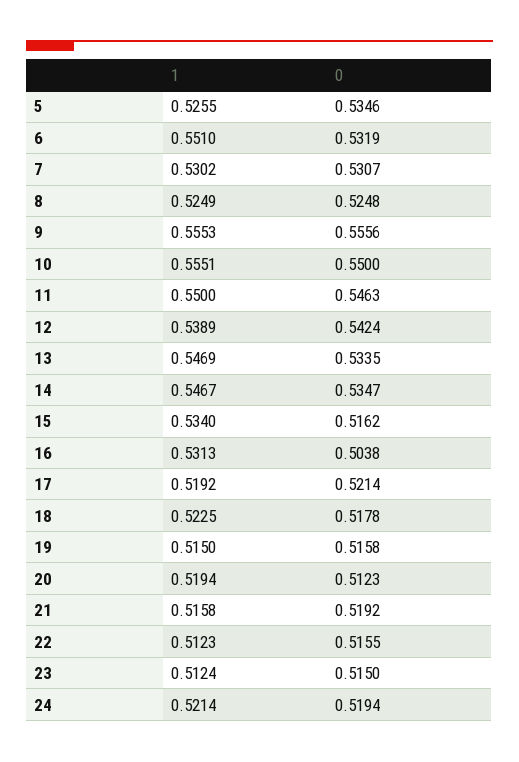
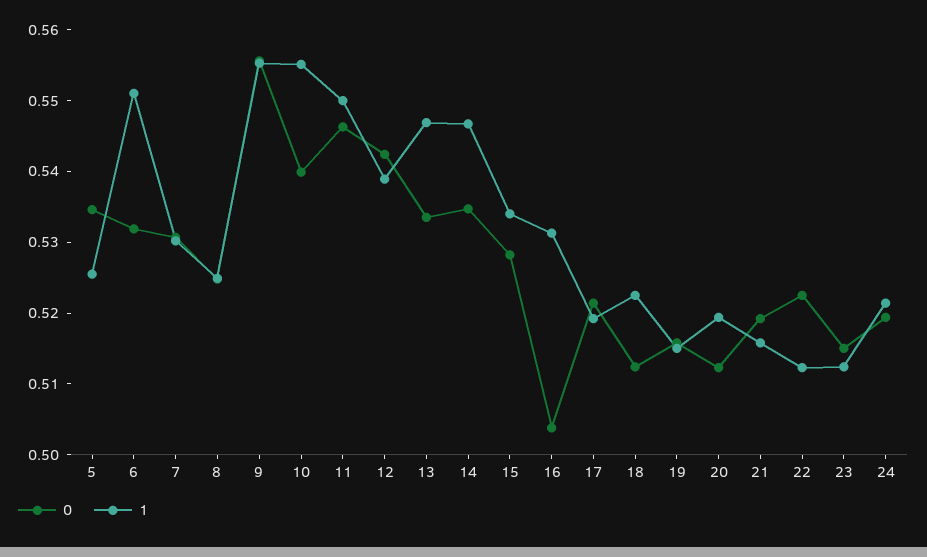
0, 10: 0.55 -> 0.54
0, 15: 0.5162 -> 0.528
0, 18: 0.5178 -> 0.512
0, 22: 0.5155 -> 0.522

